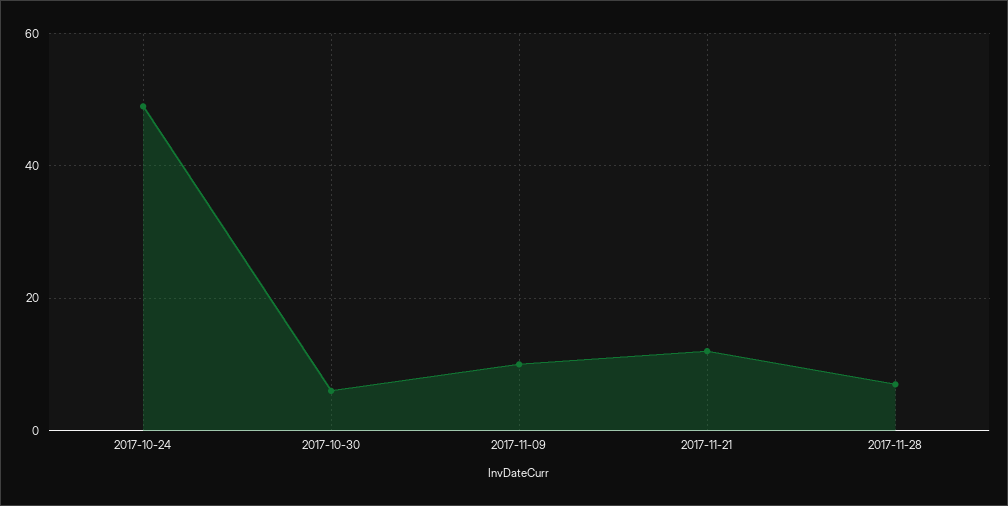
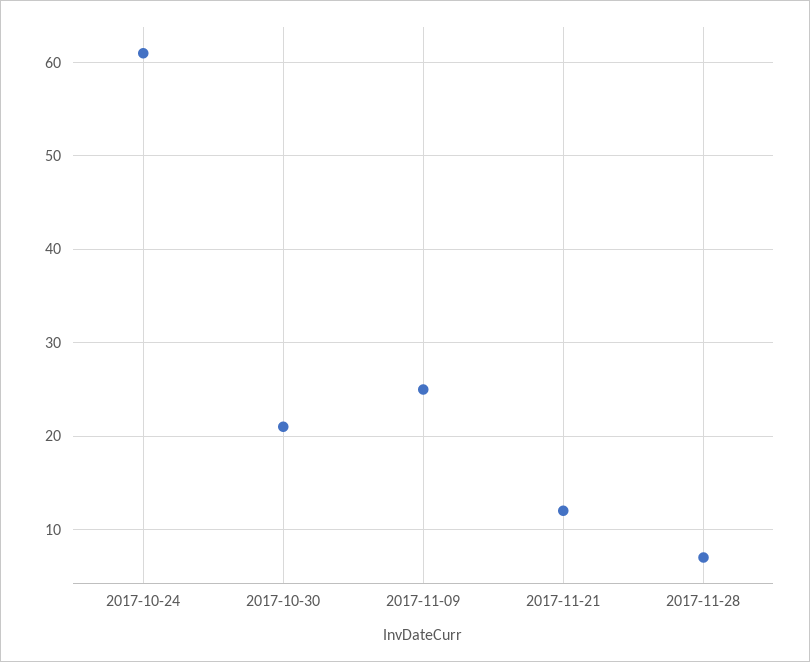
2017-10-24: 50 -> 61
2017-10-30: 5 -> 21
2017-11-09: 10 -> 25

